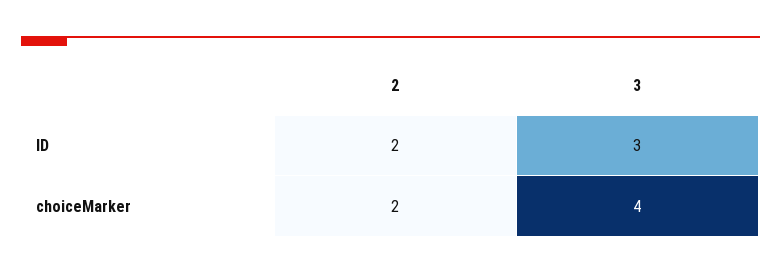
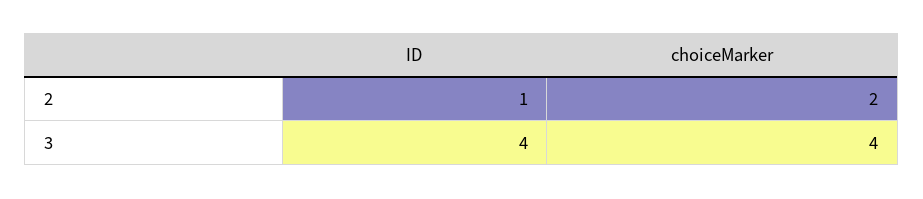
2, ID: 2 -> 1
3, ID: 3 -> 4

